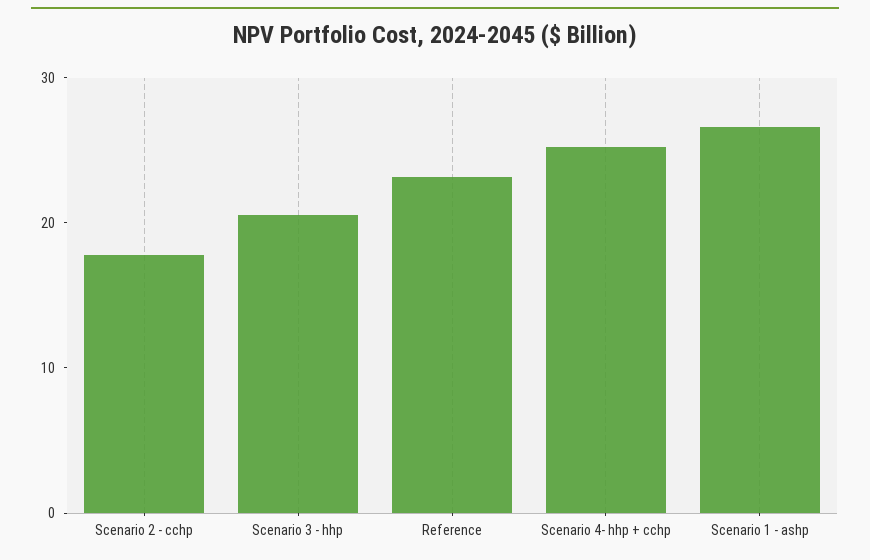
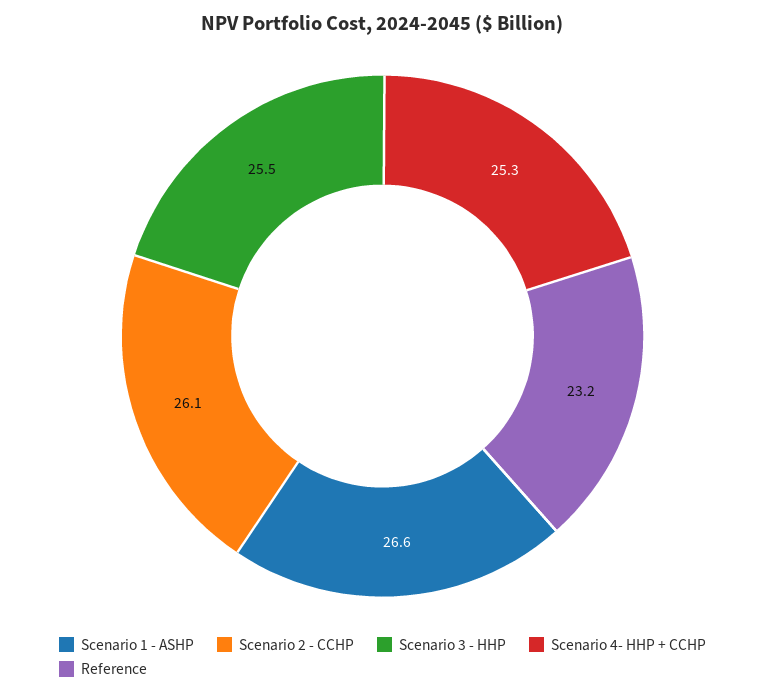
Scenario 2 - cchp: 18 -> 26.1
Scenario 3 - hhp: 20 -> 25.5

